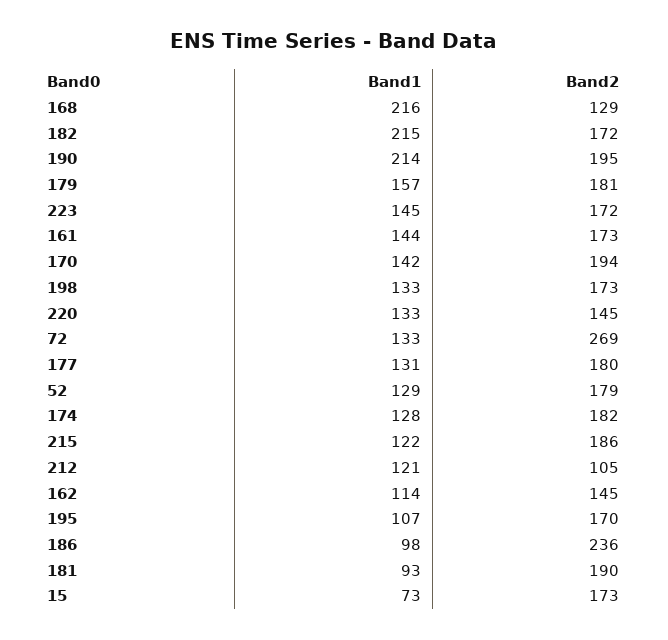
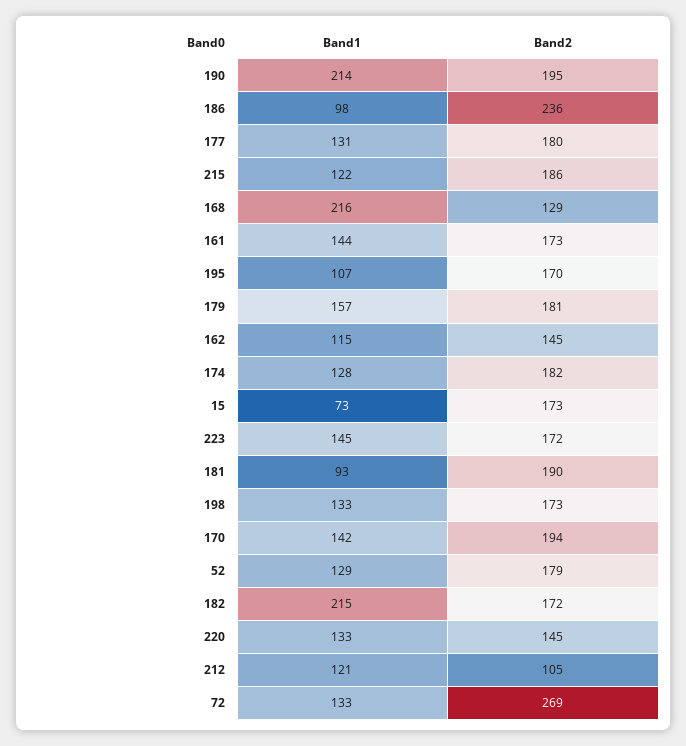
Band1, 162: 114 -> 115

